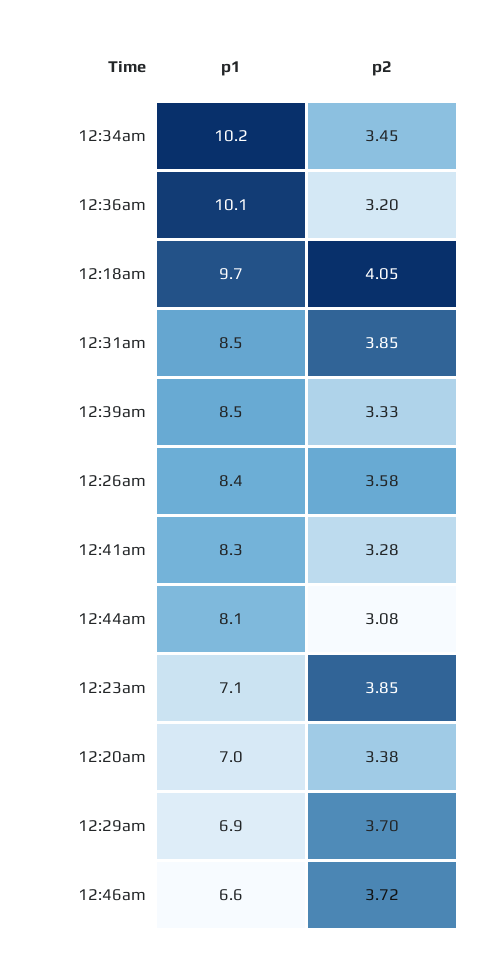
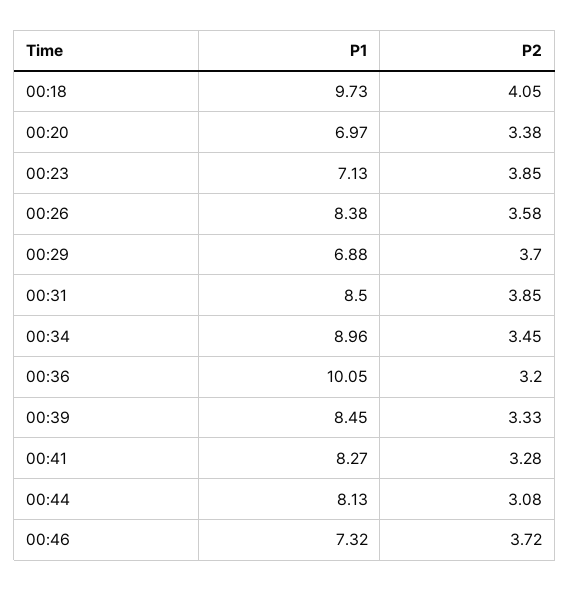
p1, 12:34am: 10.2 -> 8.96
p1, 12:46am: 6.6 -> 7.32

